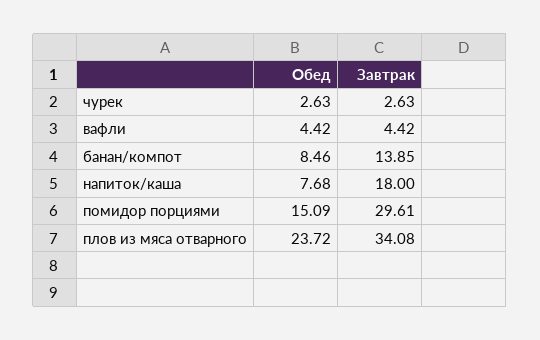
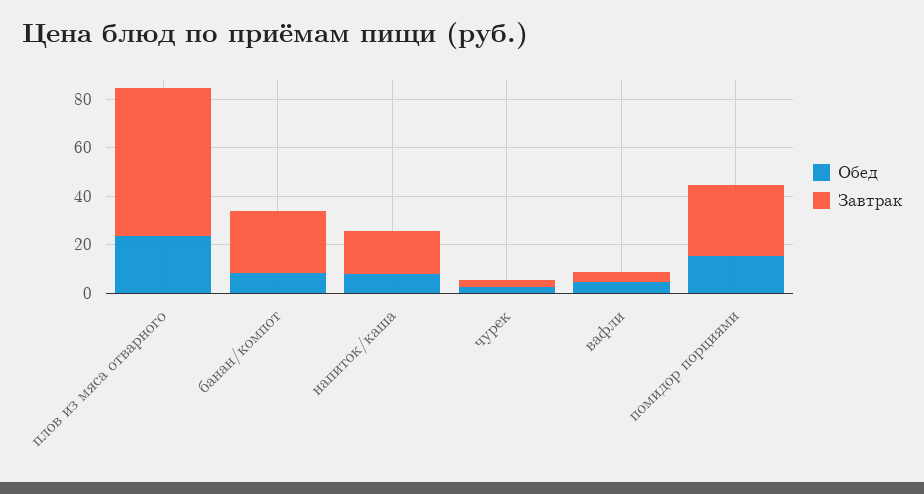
Завтрак, банан/компот: 13.85 -> 25
Завтрак, плов из мяса отварного: 34.08 -> 60

